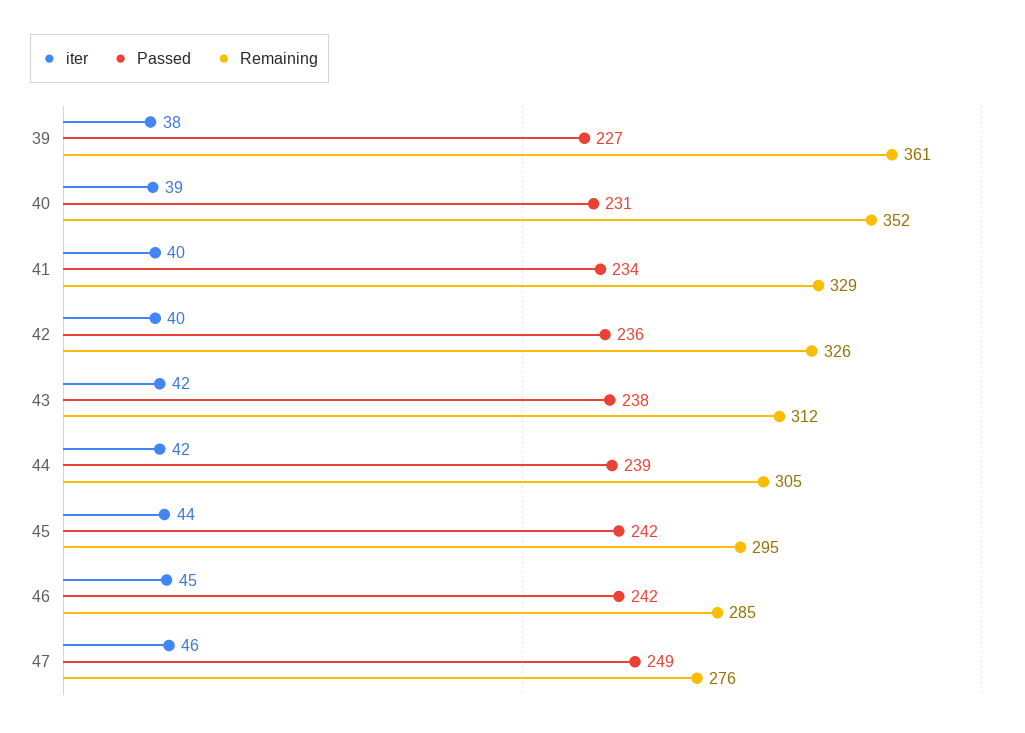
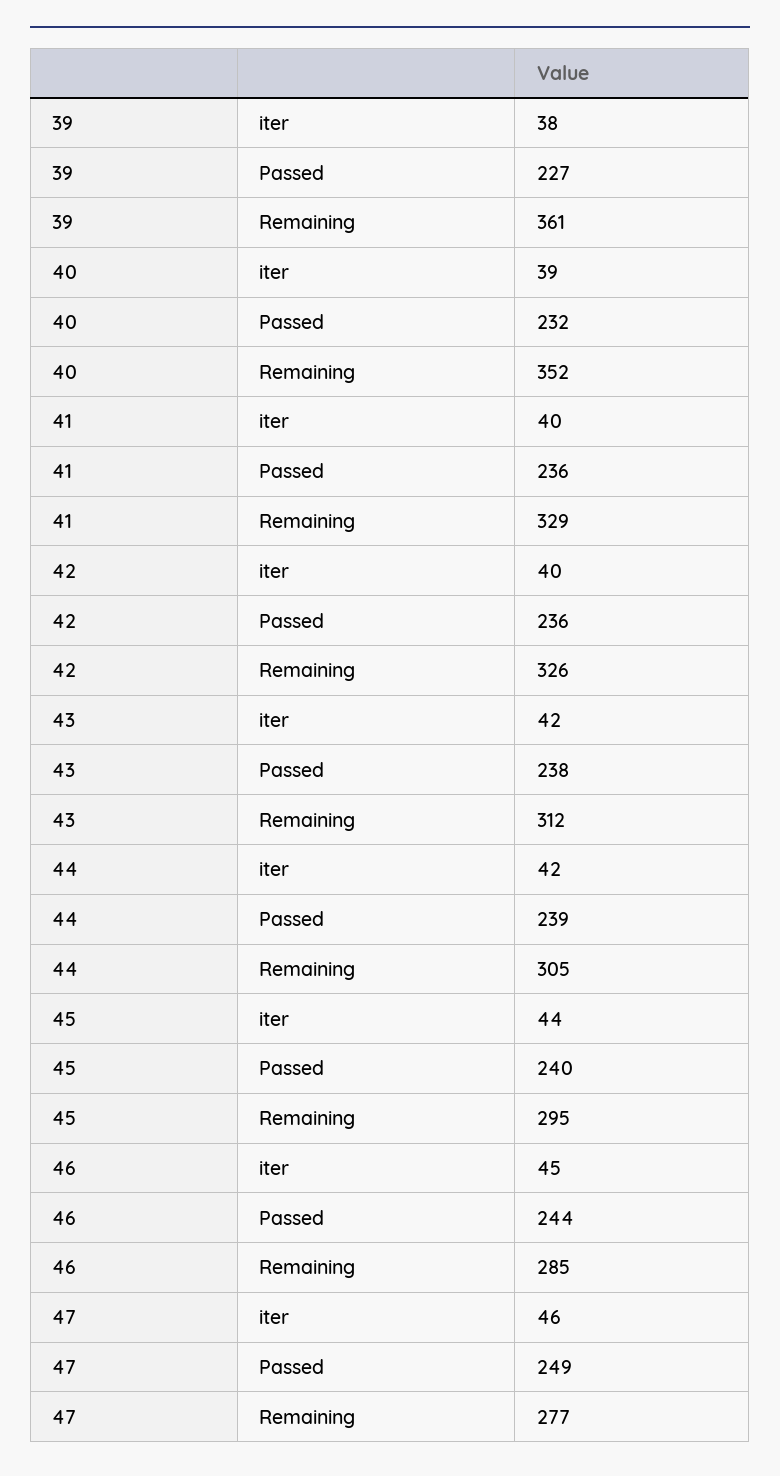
Passed, 40: 231 -> 232
Passed, 41: 234 -> 236
Passed, 45: 242 -> 240
Passed, 46: 242 -> 244
Remaining, 47: 276 -> 277

